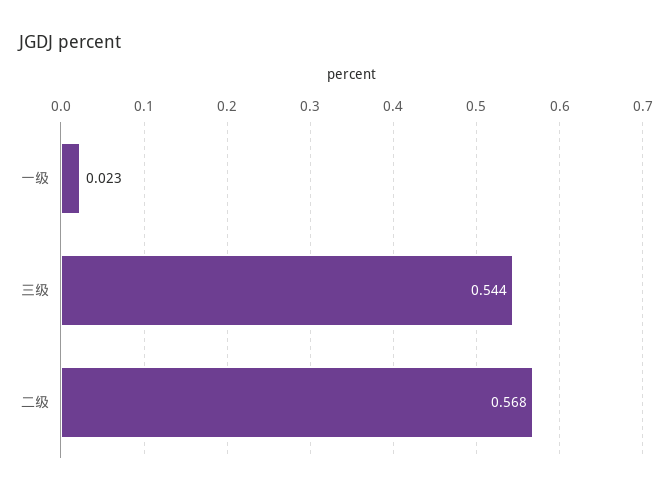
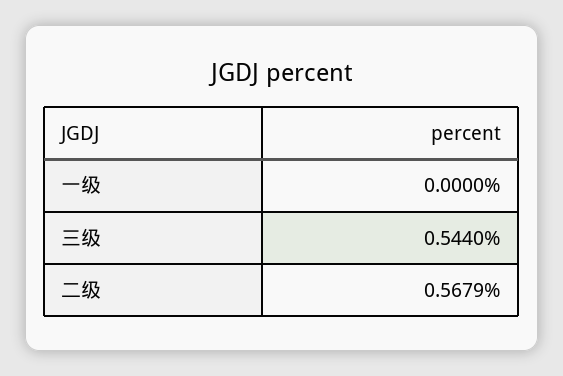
一级: 0.023 -> 0

